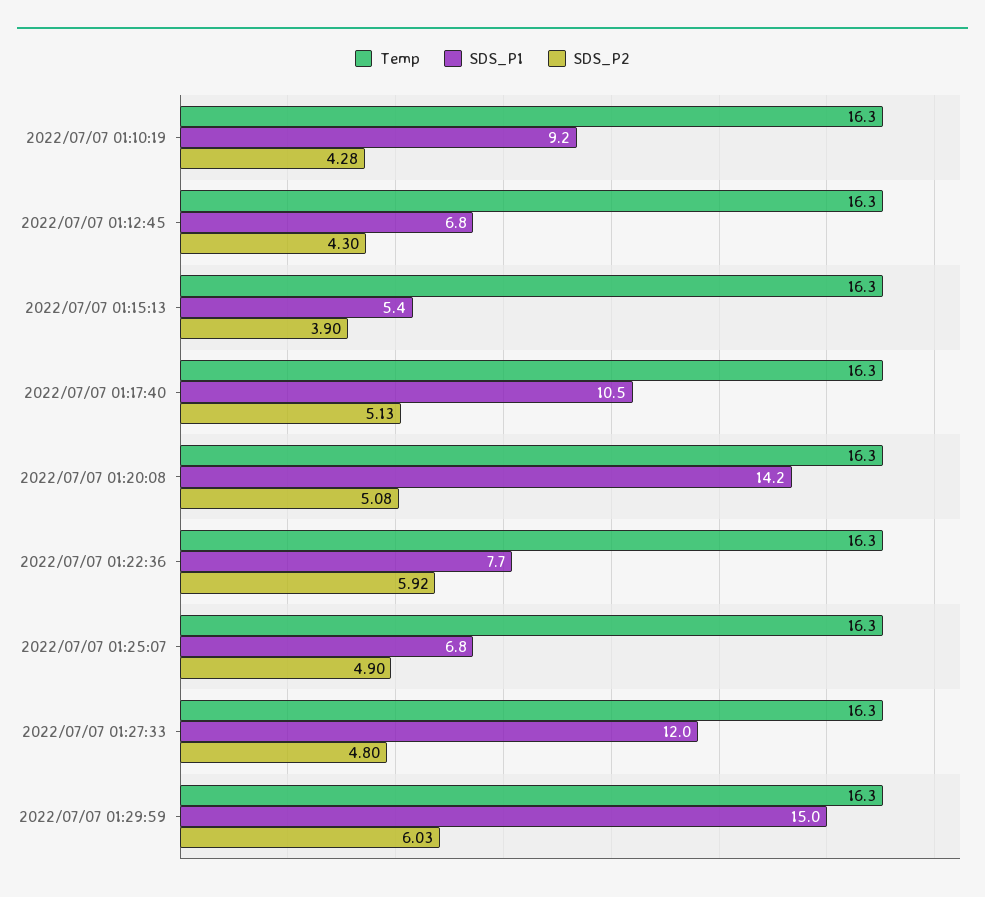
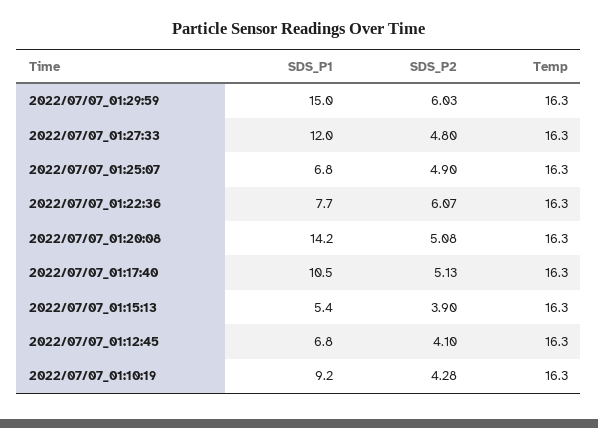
SDS_P2, 2022/07/07 01:12:45: 4.3 -> 4.1
SDS_P2, 2022/07/07 01:22:36: 5.92 -> 6.07

